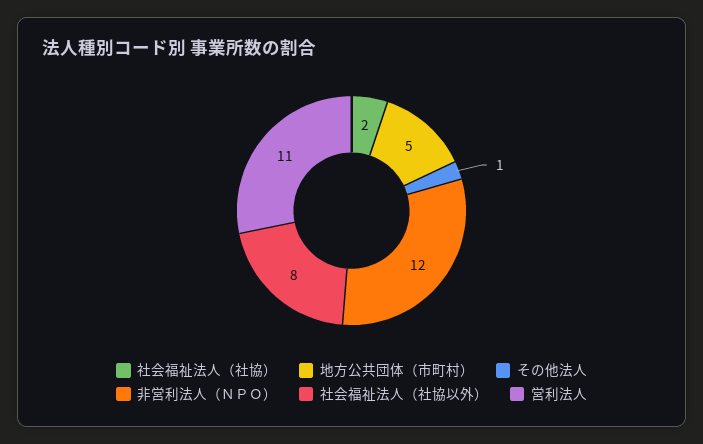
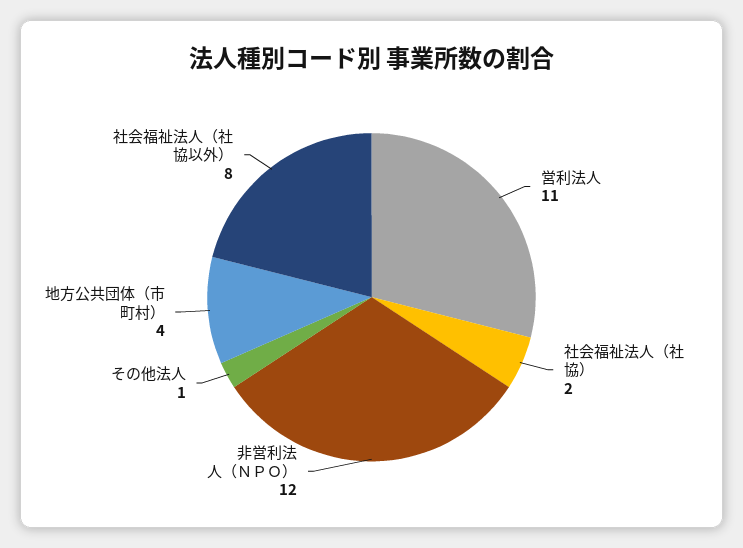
地方公共団体（市町村）: 5 -> 4

